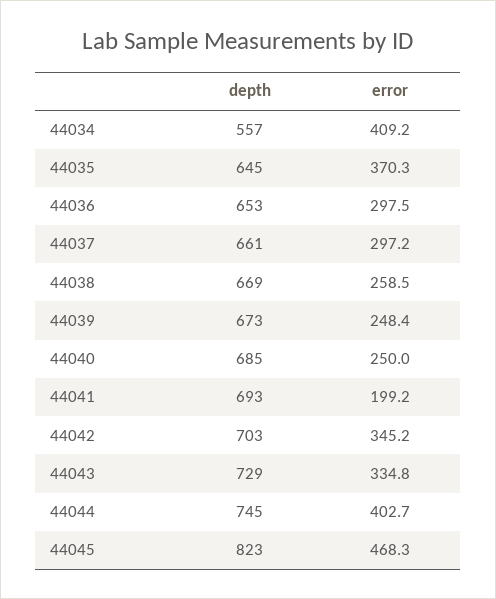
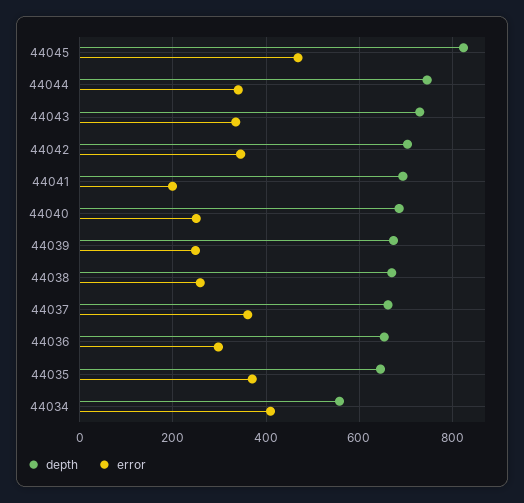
error, 44037: 297.2 -> 360
error, 44044: 402.7 -> 340

